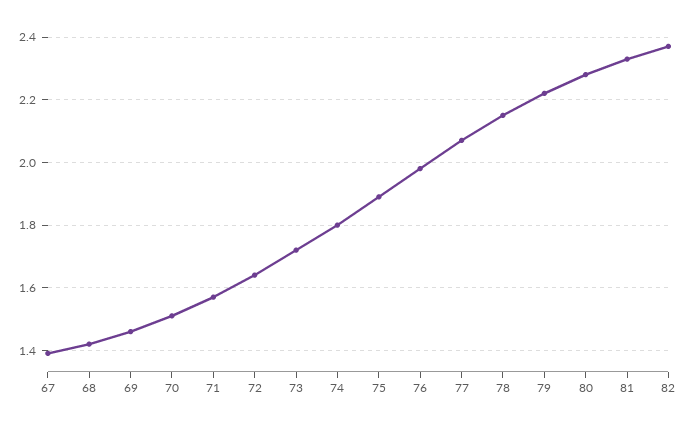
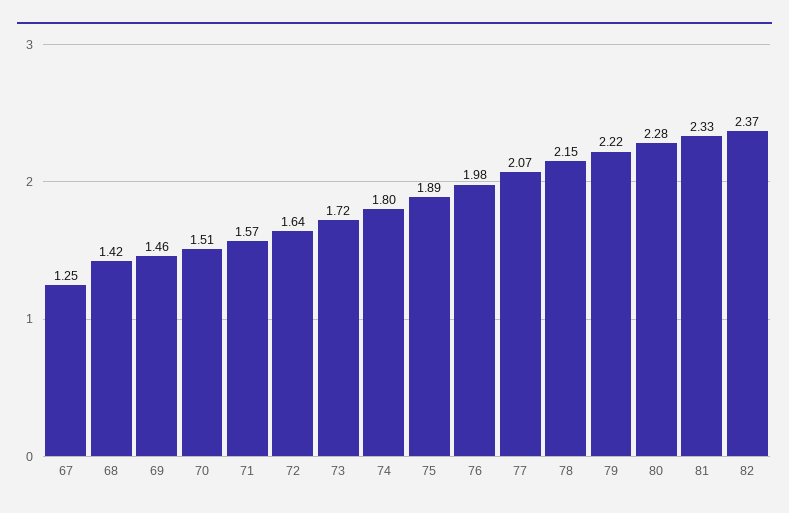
67: 1.4 -> 1.25

